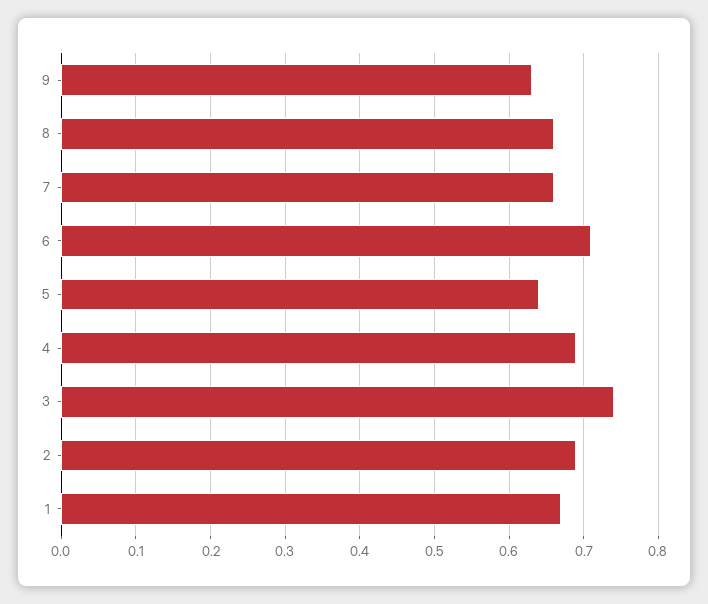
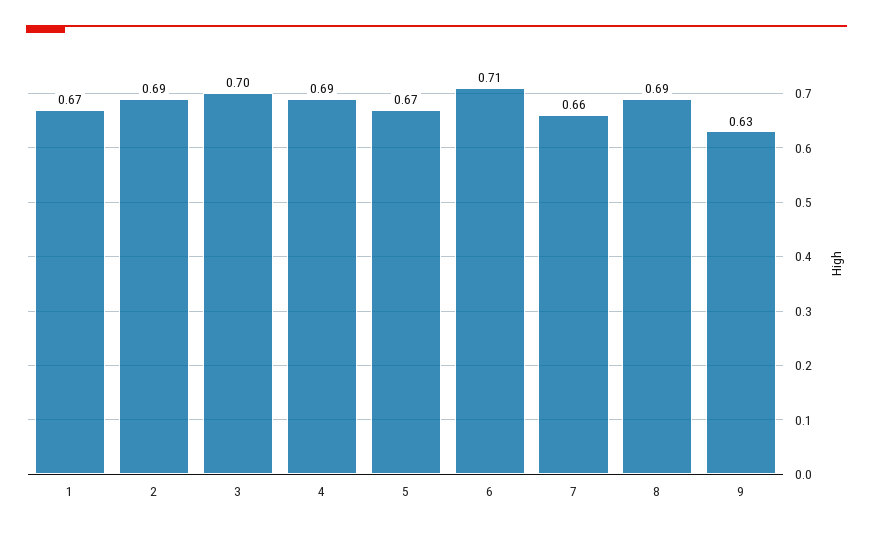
8: 0.66 -> 0.69
5: 0.64 -> 0.67
3: 0.74 -> 0.7

